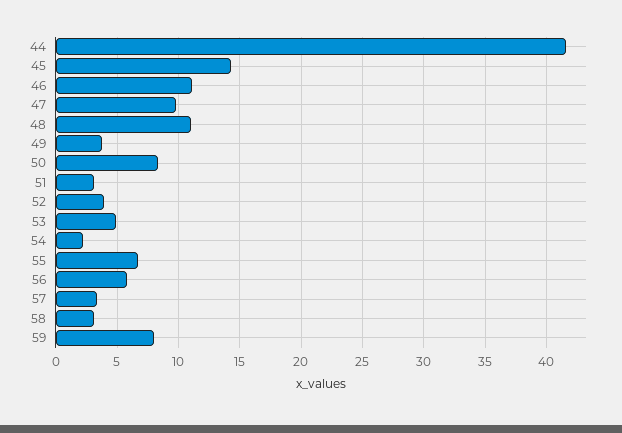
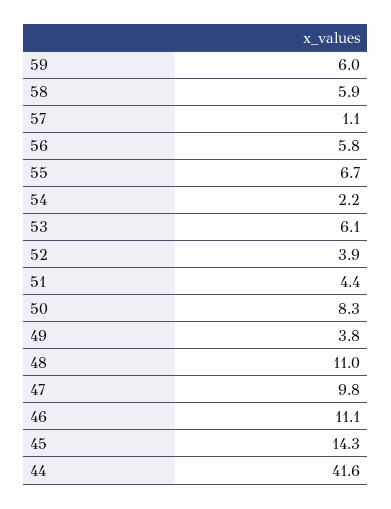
51: 3 -> 4.4
53: 5 -> 6.1
57: 3.5 -> 1.1
58: 3 -> 5.9
59: 8 -> 6

